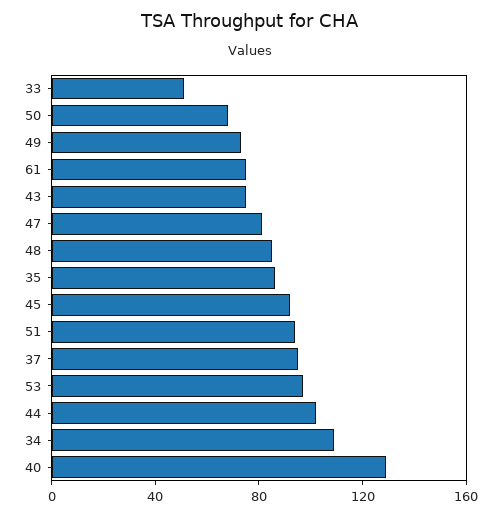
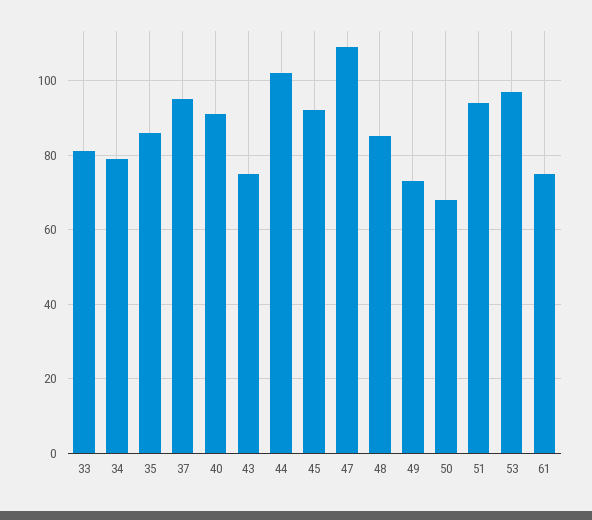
33: 50 -> 80
47: 80 -> 110
34: 110 -> 80
40: 130 -> 90

